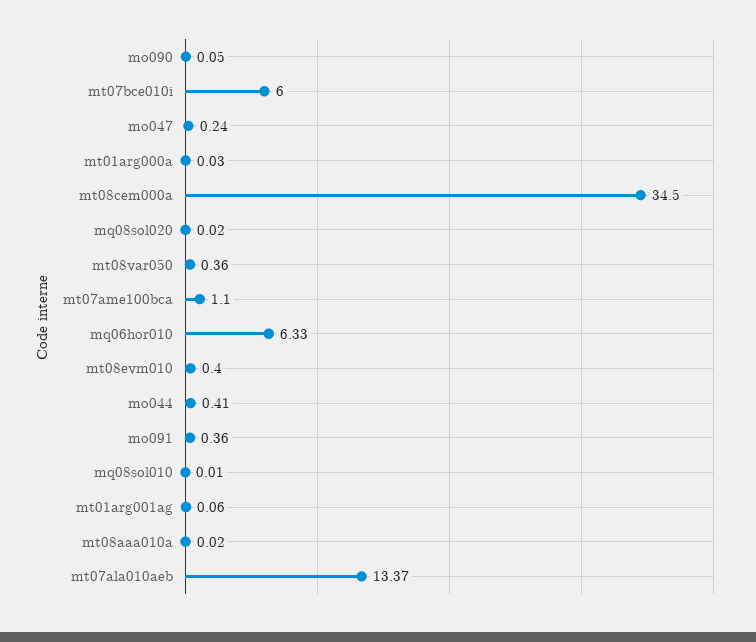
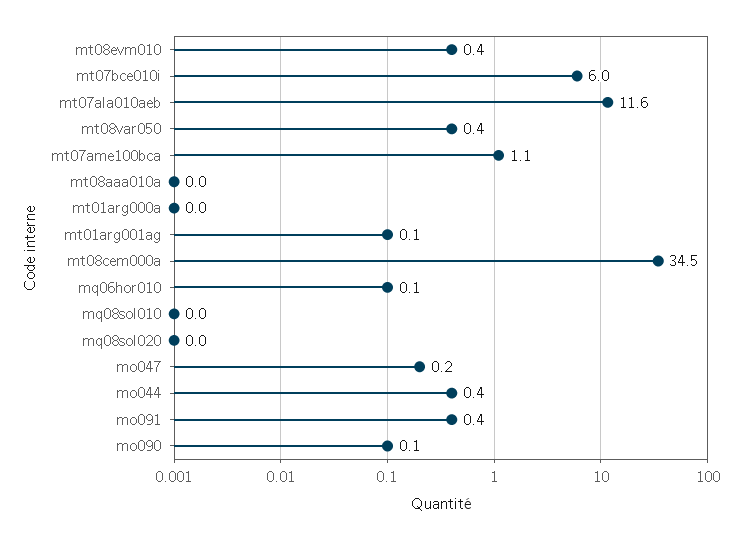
mq06hor010: 6.33 -> 0.1
mt07ala010aeb: 13.37 -> 11.6

